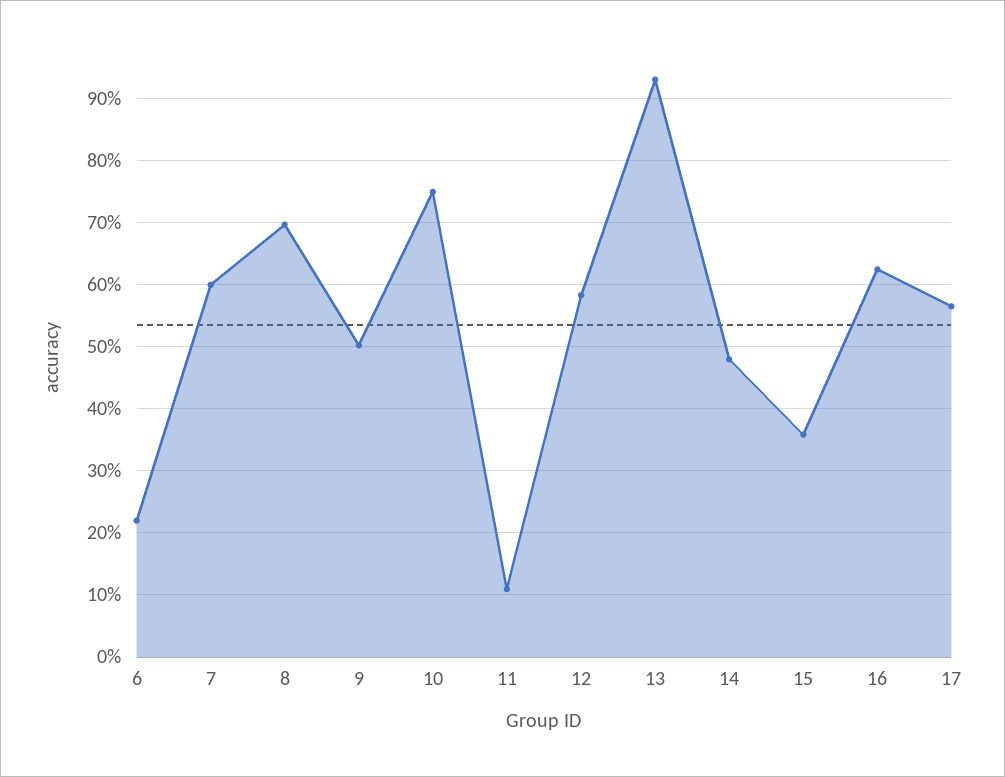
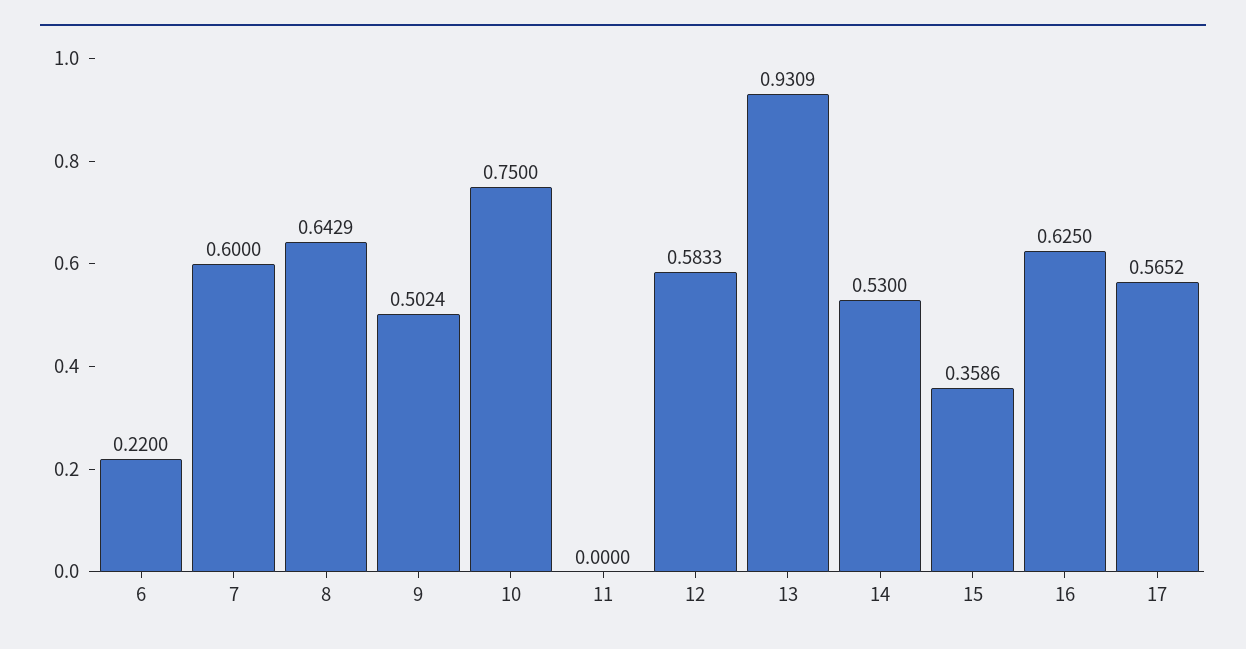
8: 0.7 -> 0.6429
11: 0.11 -> 0
14: 0.48 -> 0.53

